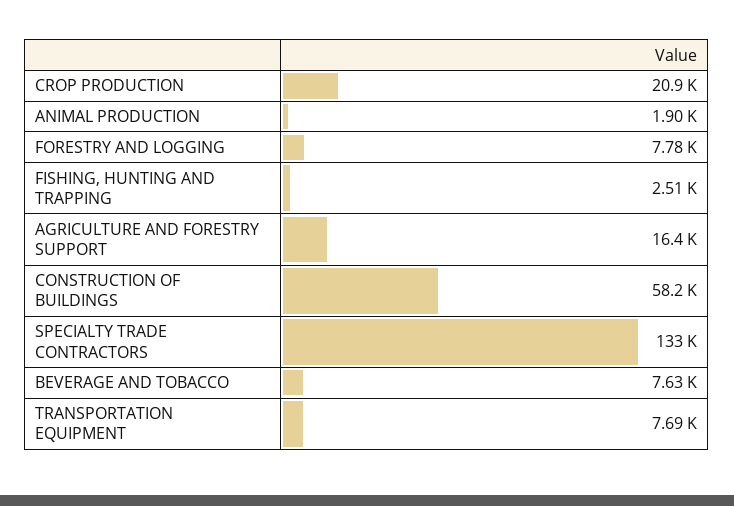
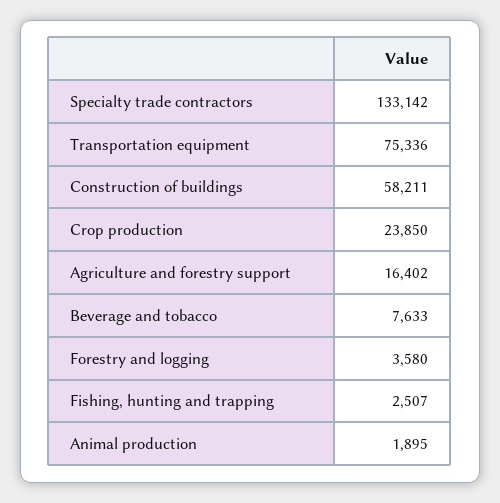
CROP PRODUCTION: 20900 -> 23850
FORESTRY AND LOGGING: 7780 -> 3580
TRANSPORTATION EQUIPMENT: 7690 -> 75336

